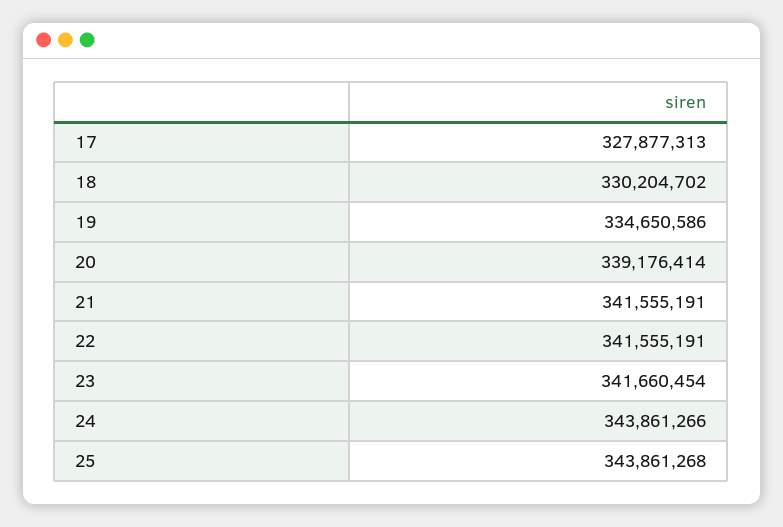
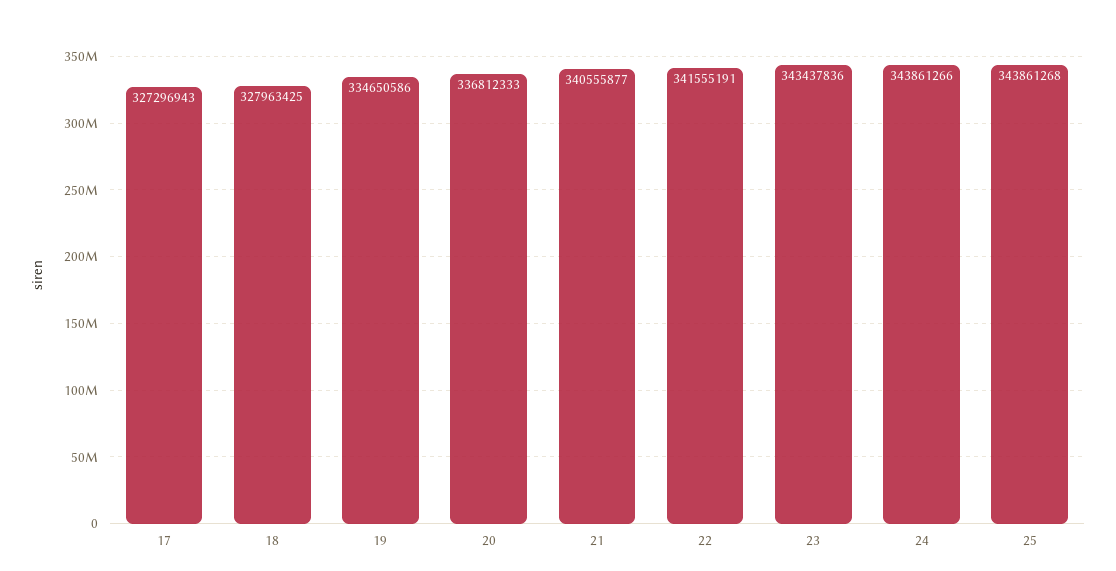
17: 327877313 -> 327296943
18: 330204702 -> 327963425
20: 339176414 -> 336812333
21: 341555191 -> 340555877
23: 341660454 -> 343437836

